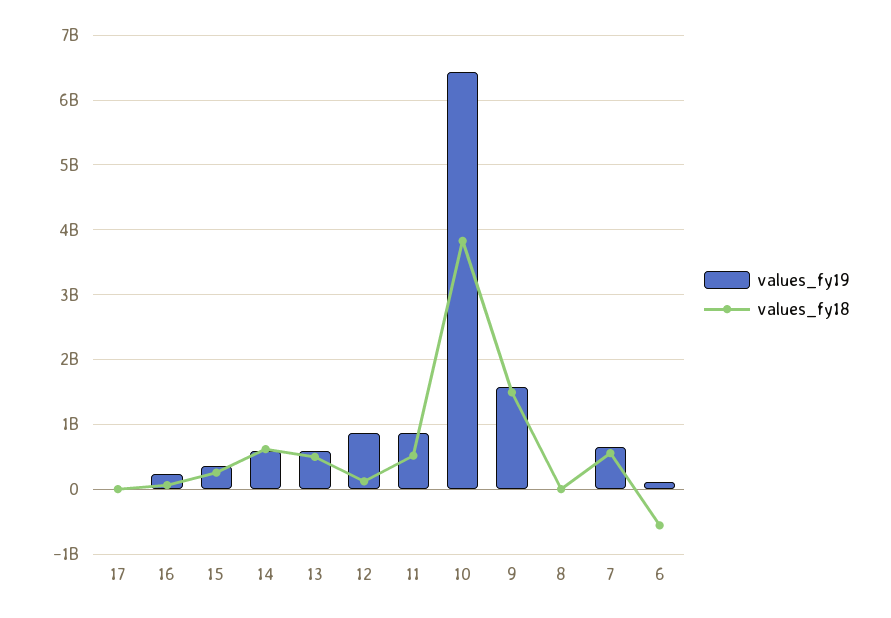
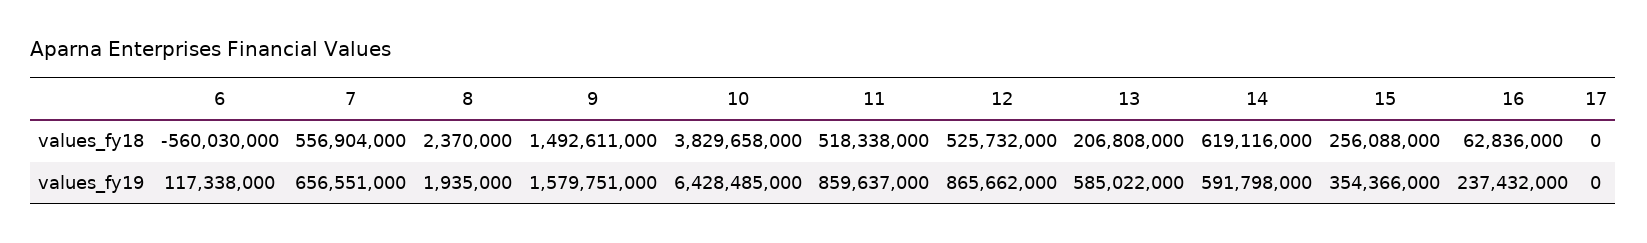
values_fy18, 13: 500000000 -> 206808000
values_fy18, 12: 100000000 -> 525732000

